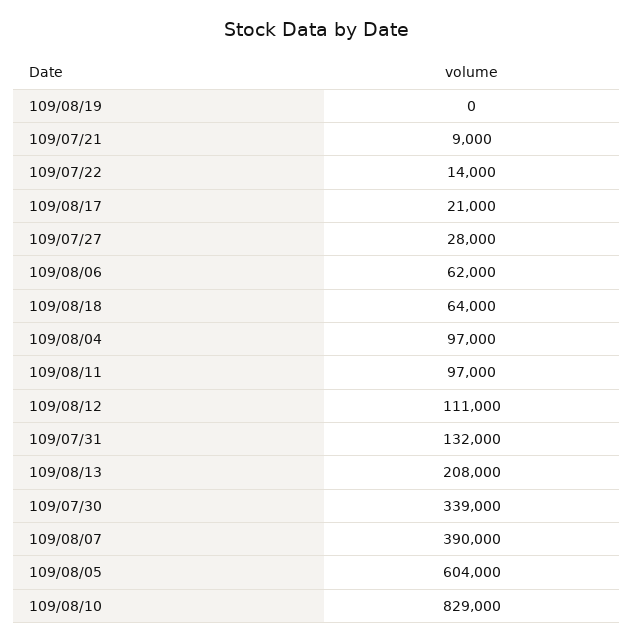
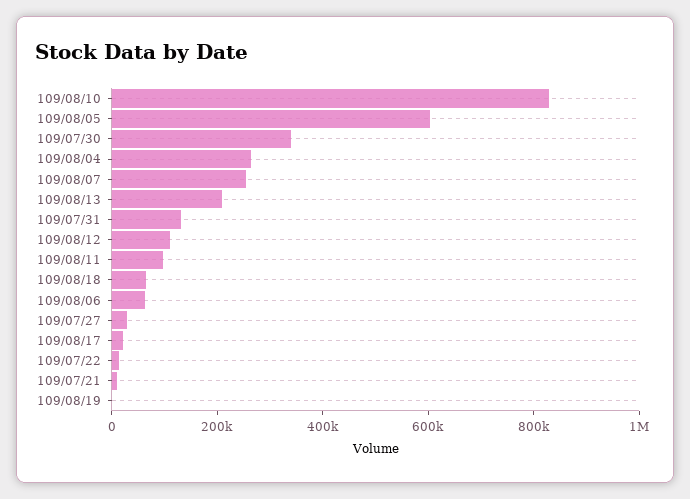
109/08/04: 97000 -> 250000
109/08/07: 390000 -> 250000

